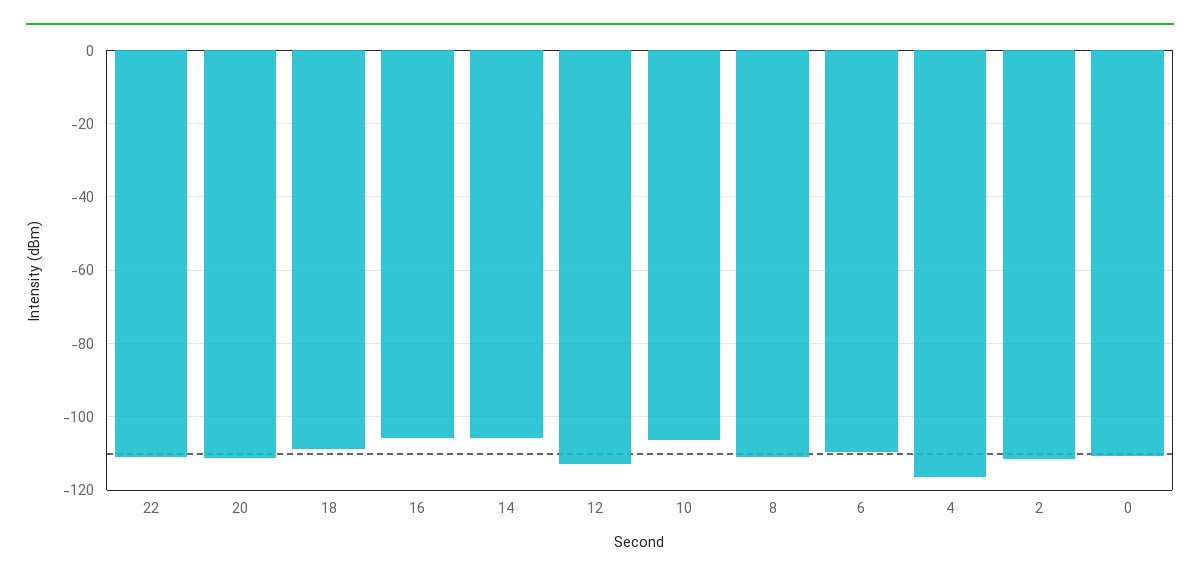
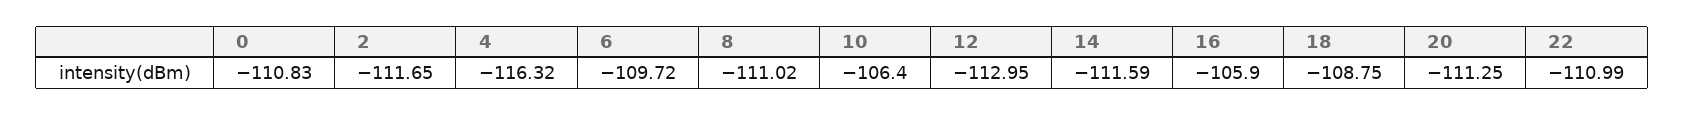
14: -106 -> -111.59

